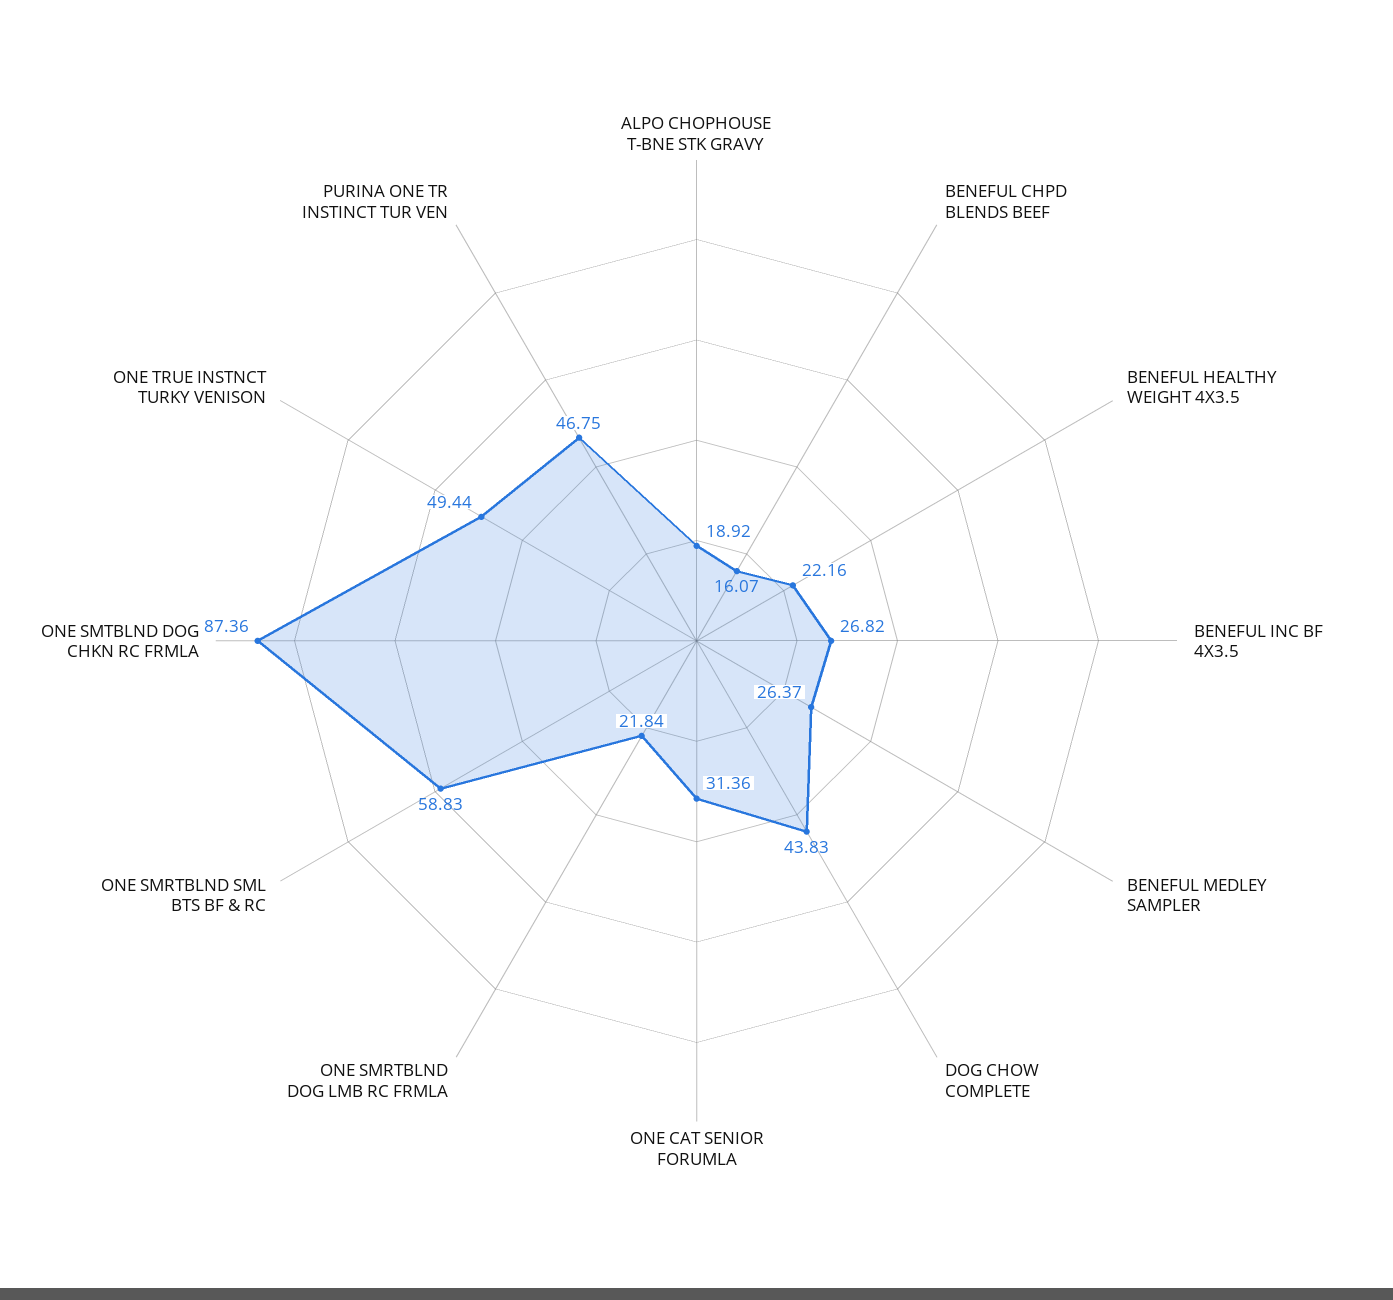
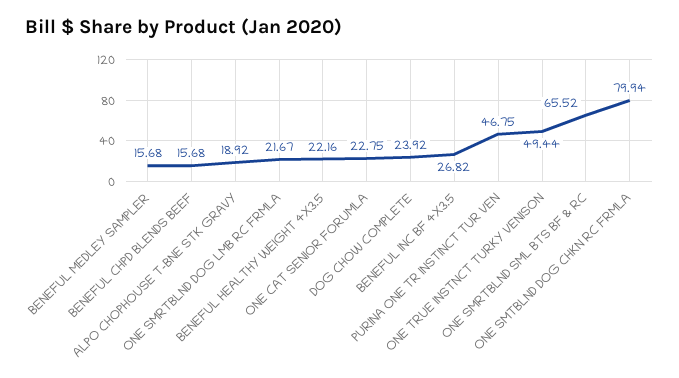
BENEFUL CHPD BLENDS BEEF: 16.07 -> 15.68
BENEFUL MEDLEY SAMPLER: 26.37 -> 15.68
DOG CHOW COMPLETE: 43.83 -> 23.92
ONE CAT SENIOR FORUMLA: 31.36 -> 22.75
ONE SMRTBLND DOG LMB RC FRMLA: 21.84 -> 21.67
ONE SMRTBLND SML BTS BF & RC: 58.83 -> 65.52
ONE SMTBLND DOG CHKN RC FRMLA: 87.36 -> 79.94

